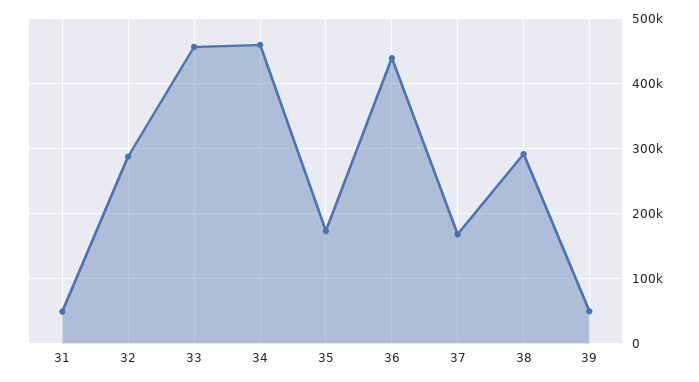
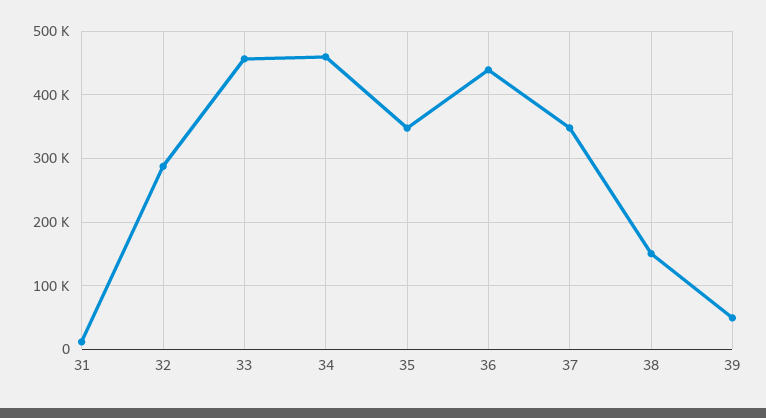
31: 50000 -> 10000
35: 170000 -> 350000
37: 170000 -> 350000
38: 290000 -> 150000

